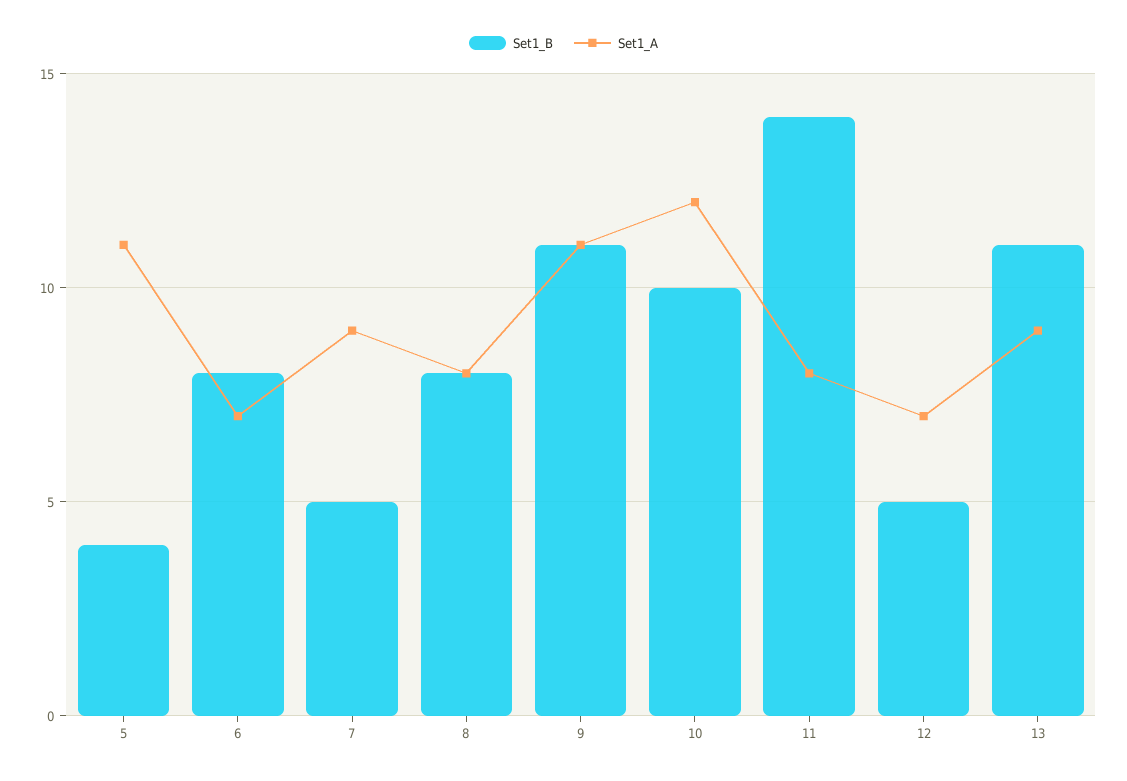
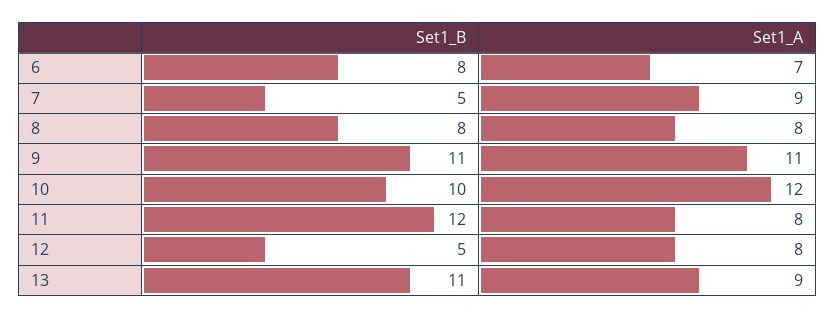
Set1_B, 5: 4 -> none
Set1_A, 5: 11 -> none
Set1_B, 11: 14 -> 12
Set1_A, 12: 7 -> 8

